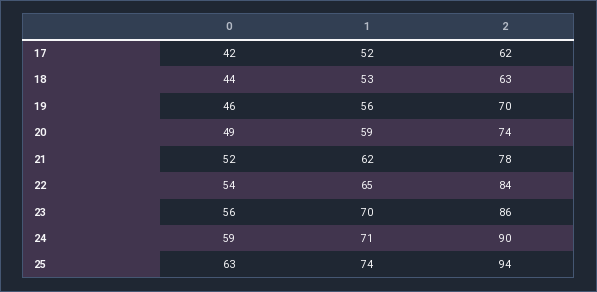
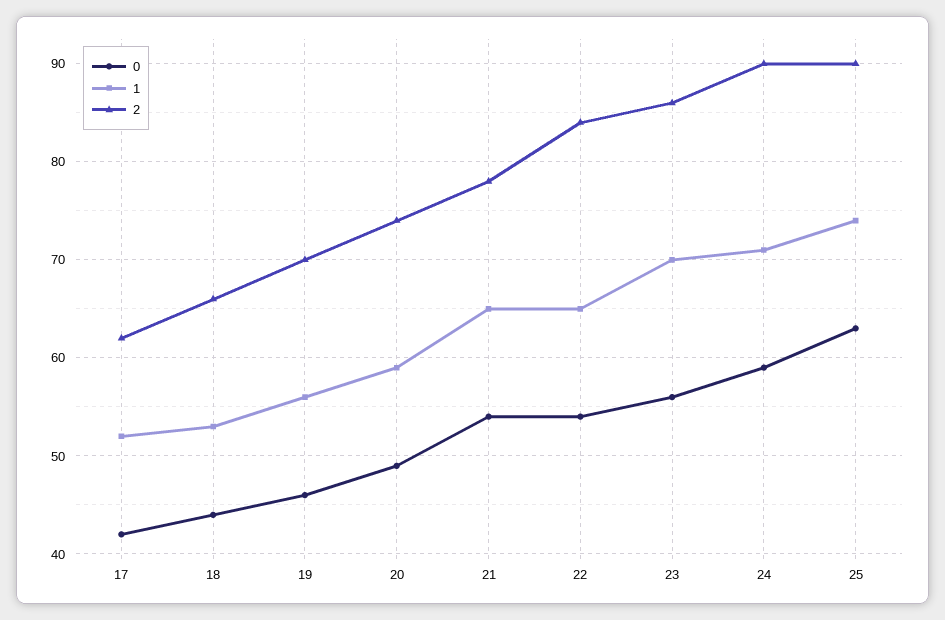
2, 18: 63 -> 66
0, 21: 52 -> 54
1, 21: 62 -> 65
2, 25: 94 -> 90

